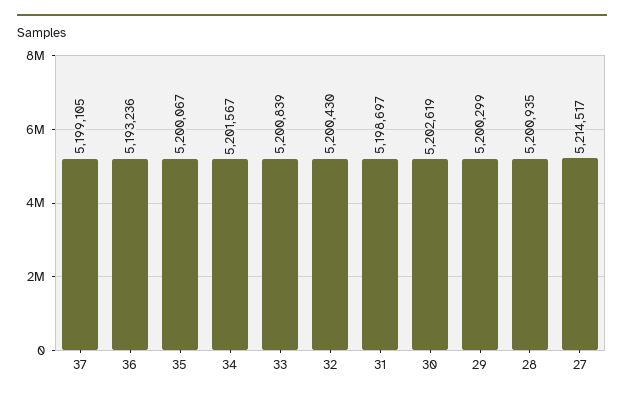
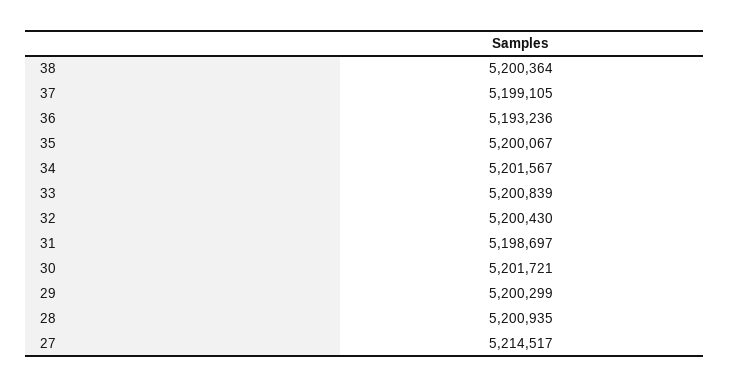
30: 5202619 -> 5201721
38: none -> 5200364

